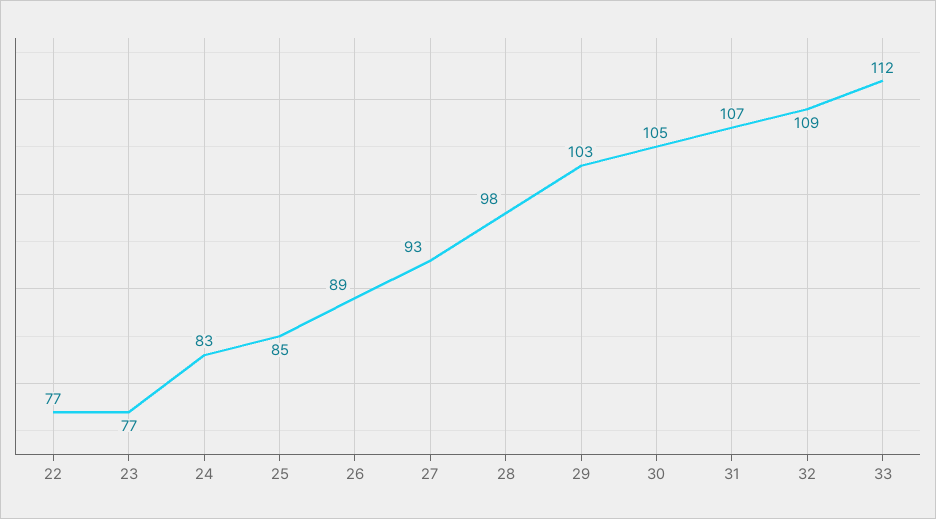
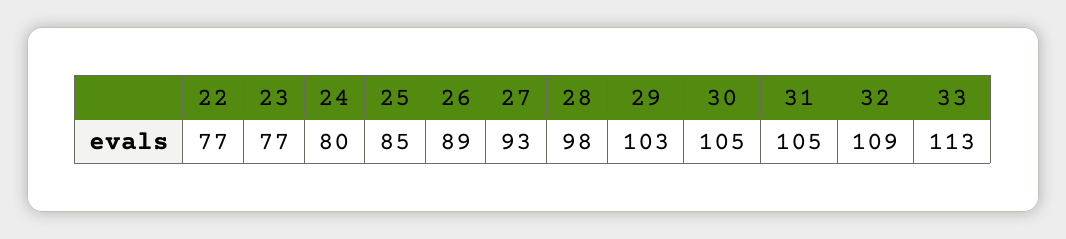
24: 83 -> 80
31: 107 -> 105
33: 112 -> 113

